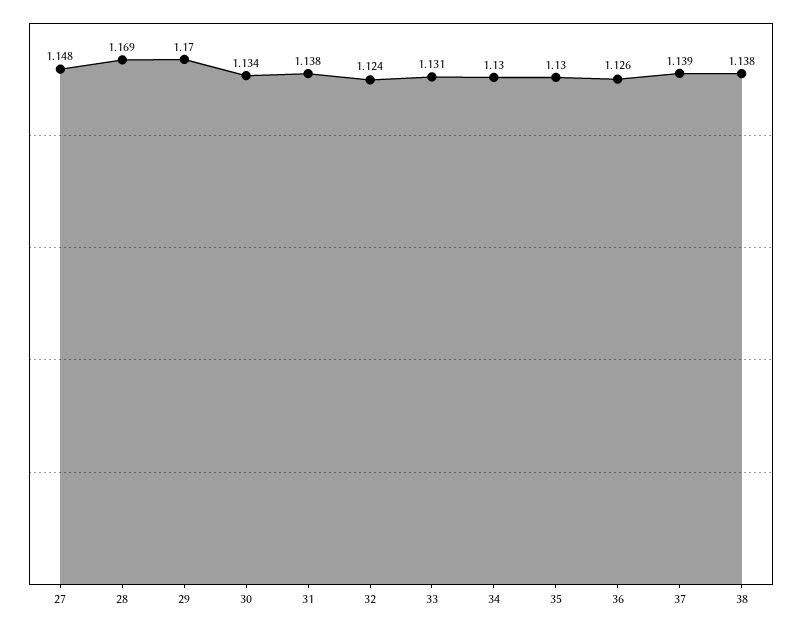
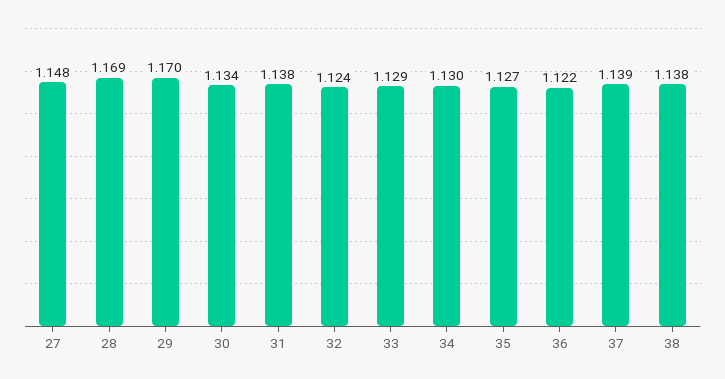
33: 1.131 -> 1.129
35: 1.13 -> 1.127
36: 1.126 -> 1.122

